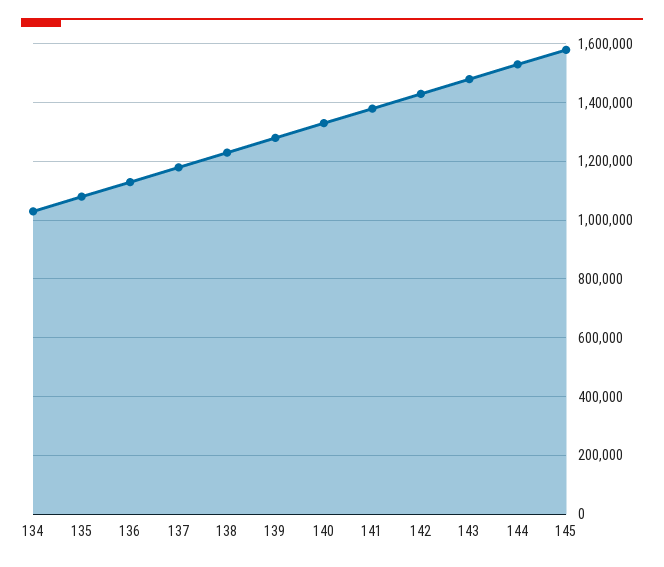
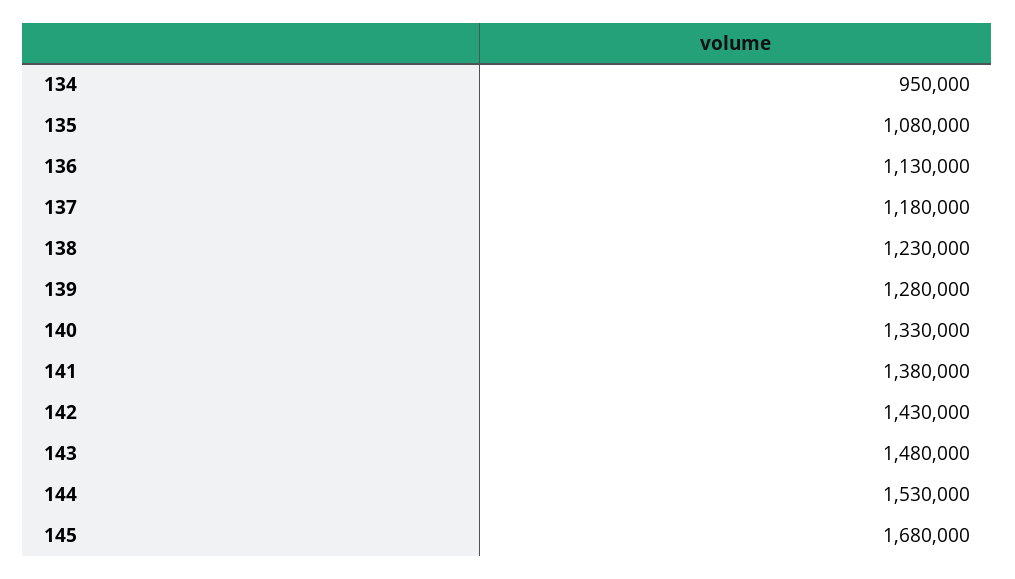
134: 1025000 -> 950000
145: 1575000 -> 1680000

